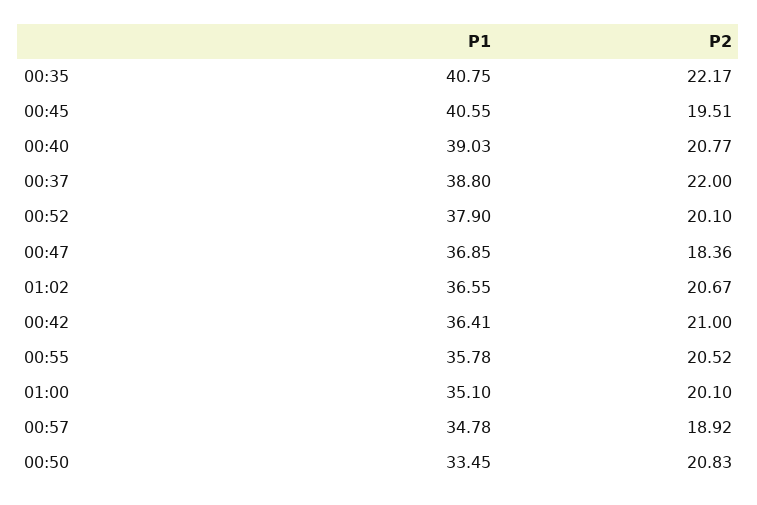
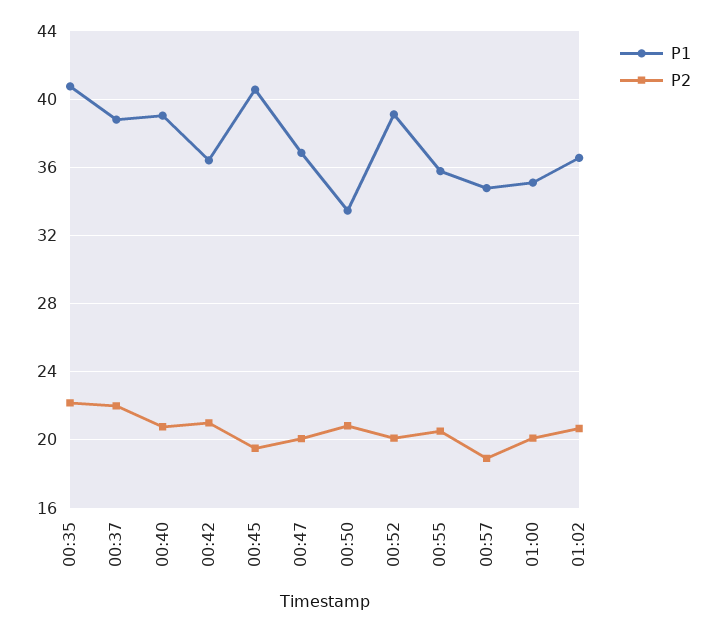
P1, 00:52: 37.9 -> 39
P2, 00:47: 18.36 -> 20

